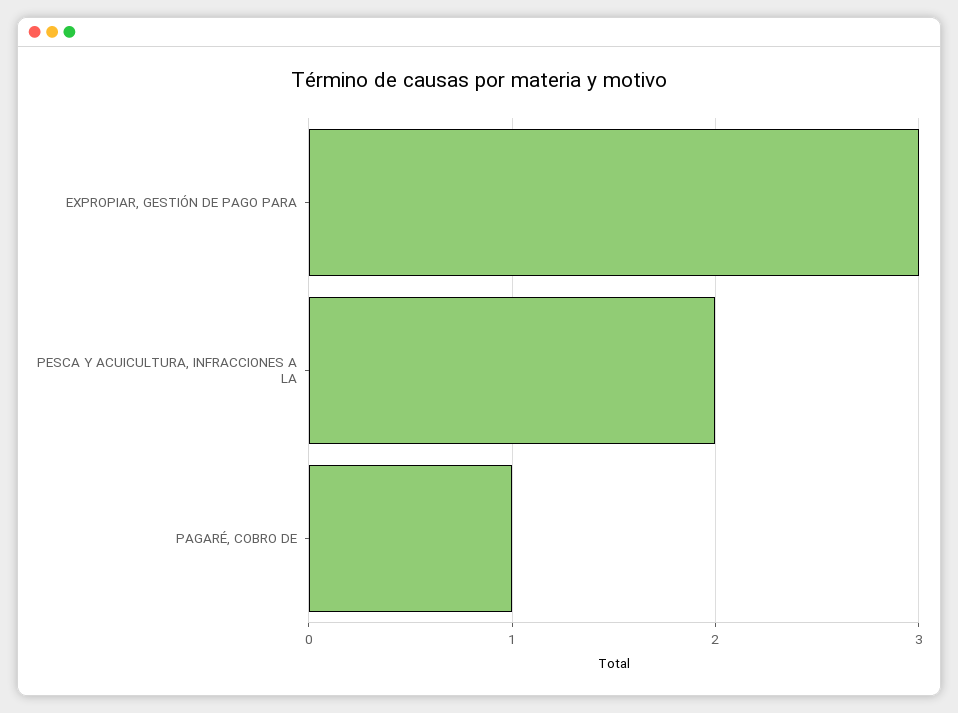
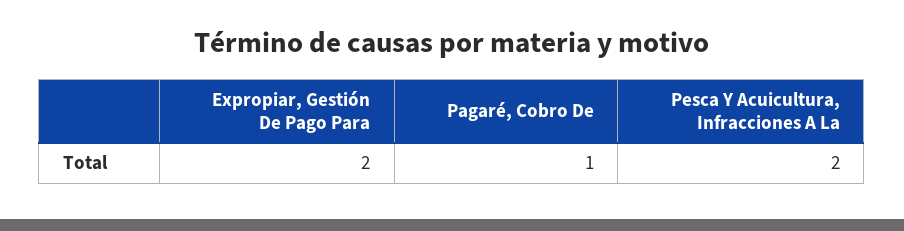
EXPROPIAR, GESTIÓN DE PAGO PARA: 3 -> 2

